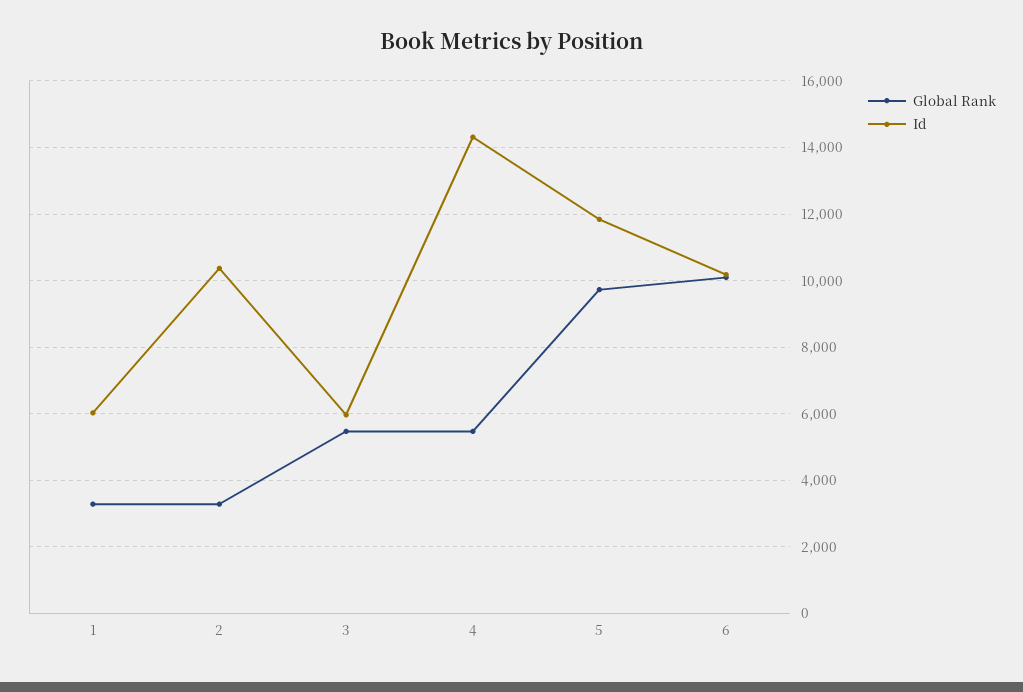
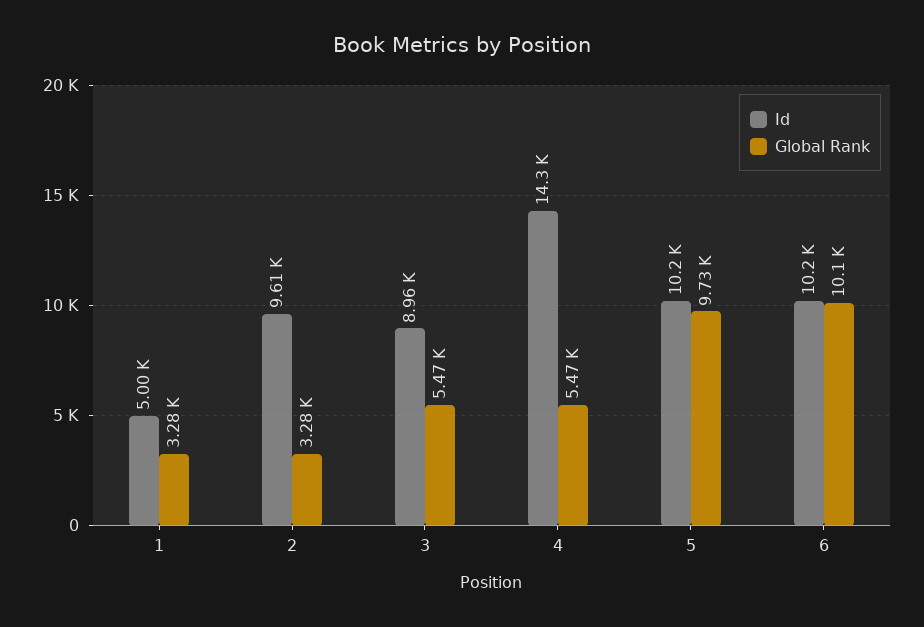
Id, 1: 6000 -> 5000
Id, 2: 10400 -> 9610
Id, 3: 6000 -> 8960
Id, 5: 11800 -> 10200

